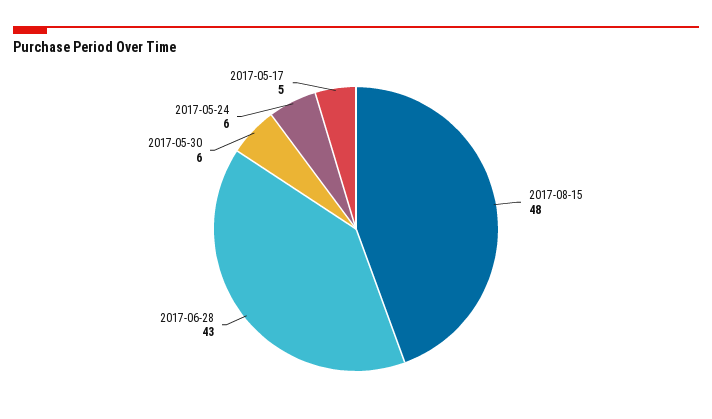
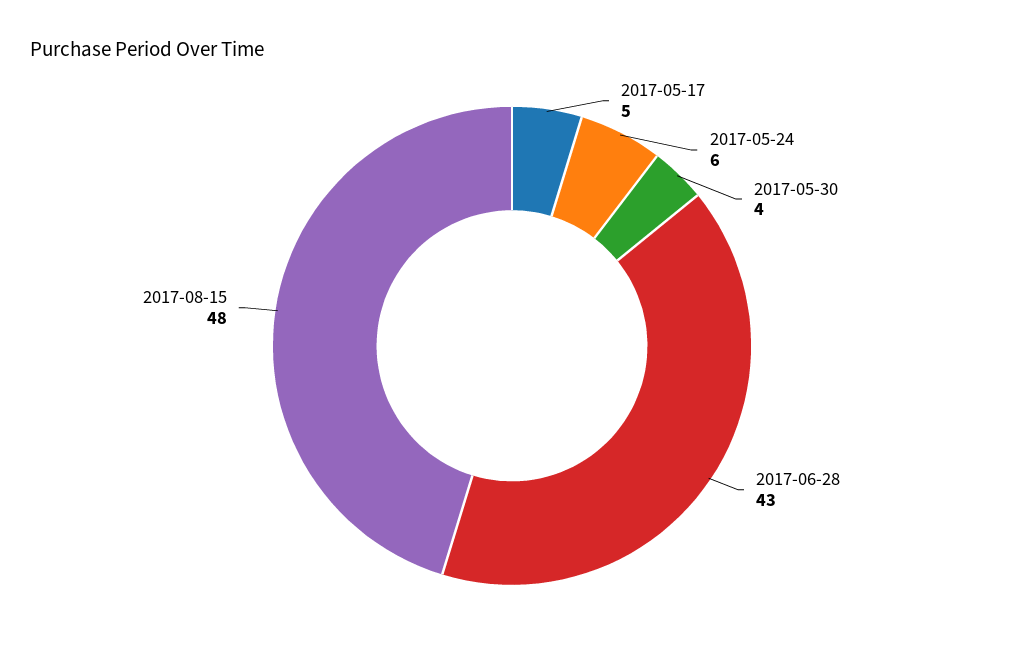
2017-05-30: 6 -> 4

